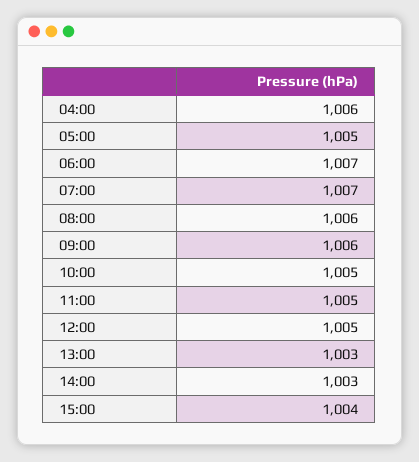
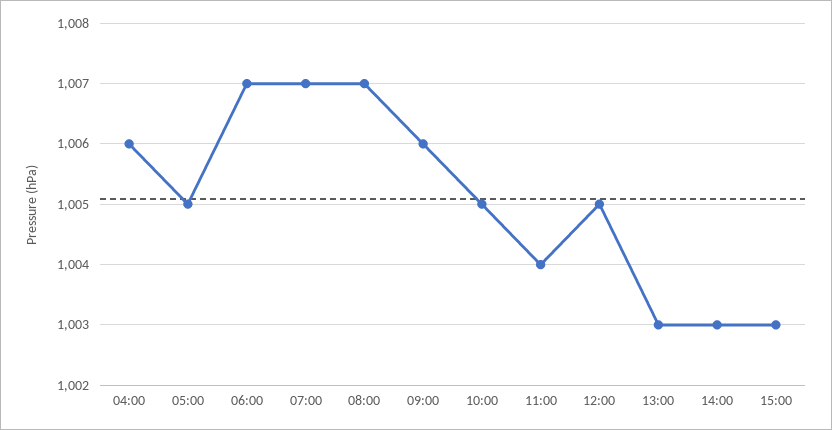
08:00: 1006 -> 1007
11:00: 1005 -> 1004
15:00: 1004 -> 1003

